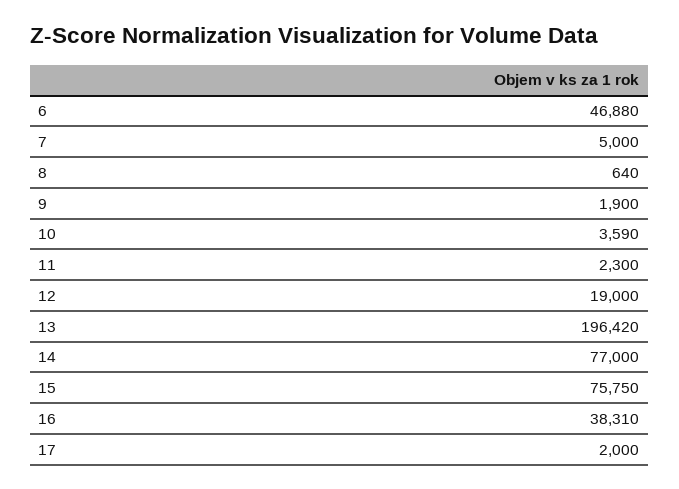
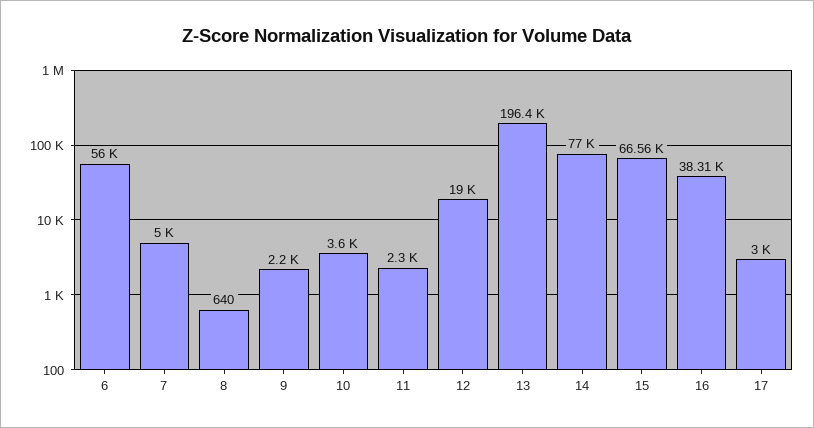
6: 46880 -> 56000
9: 1900 -> 2200
10: 3590 -> 3600
15: 75750 -> 66560
17: 2000 -> 3000

